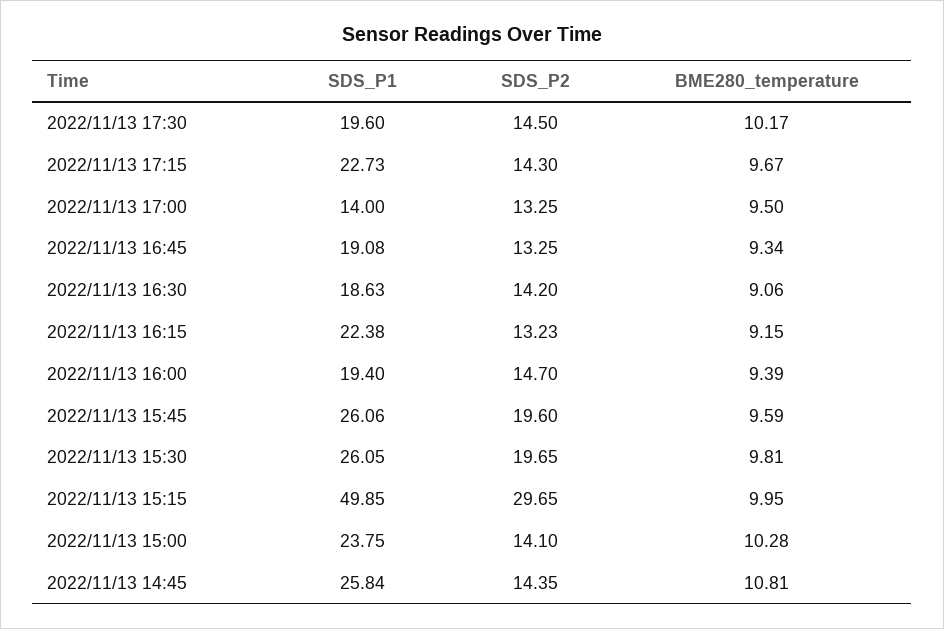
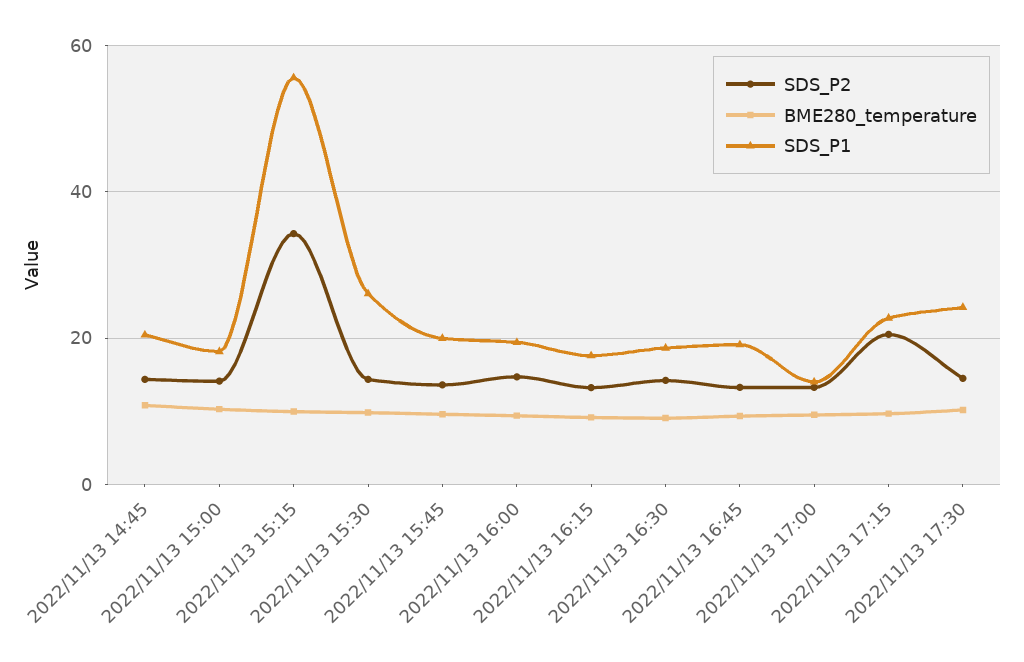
SDS_P1, 2022/11/13 17:30: 19.6 -> 24
SDS_P2, 2022/11/13 17:15: 14.3 -> 20
SDS_P1, 2022/11/13 16:15: 22.38 -> 18
SDS_P1, 2022/11/13 15:45: 26.06 -> 20
SDS_P2, 2022/11/13 15:45: 19.6 -> 14
SDS_P2, 2022/11/13 15:30: 19.65 -> 14
SDS_P1, 2022/11/13 15:15: 49.85 -> 56
SDS_P2, 2022/11/13 15:15: 29.65 -> 34
SDS_P1, 2022/11/13 15:00: 23.75 -> 18
SDS_P1, 2022/11/13 14:45: 25.84 -> 20

